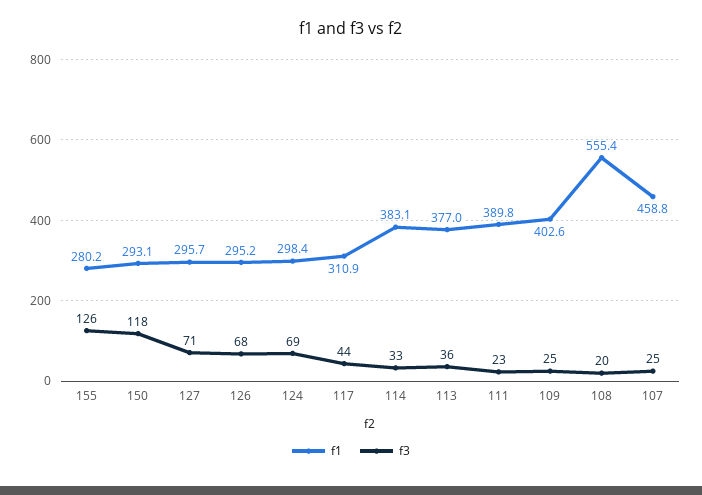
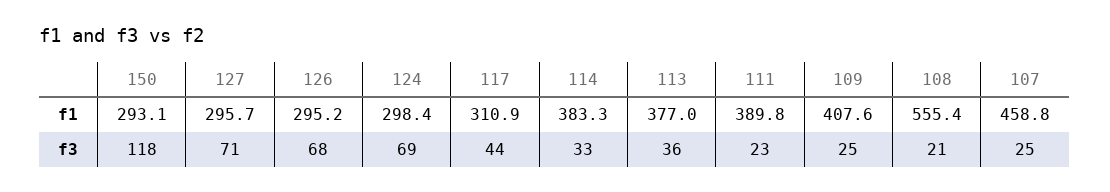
f1, 155: 280.2 -> none
f3, 155: 126 -> none
f1, 114: 383.1 -> 383.3
f1, 109: 402.6 -> 407.6
f3, 108: 20 -> 21

